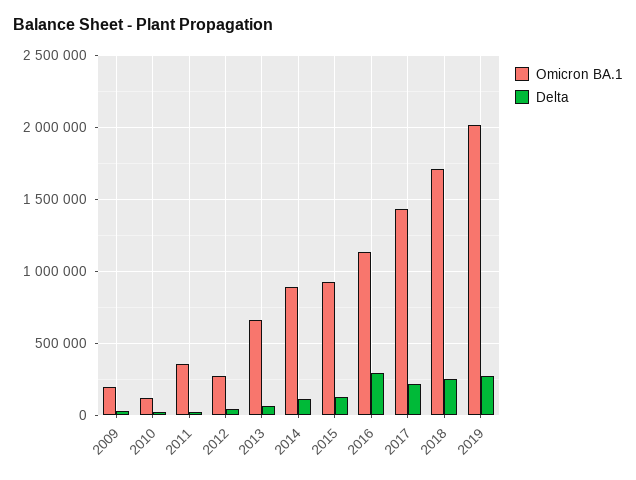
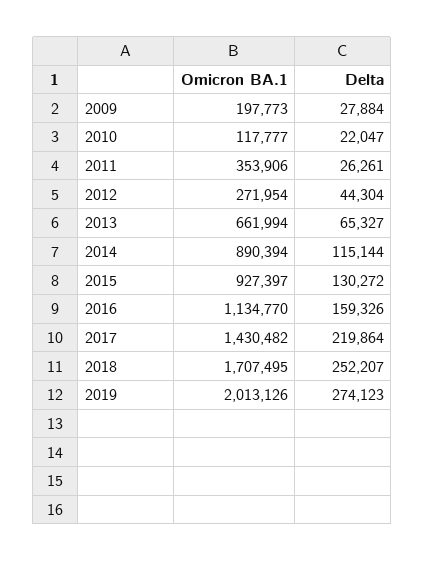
Delta, 2016: 300000 -> 159326

